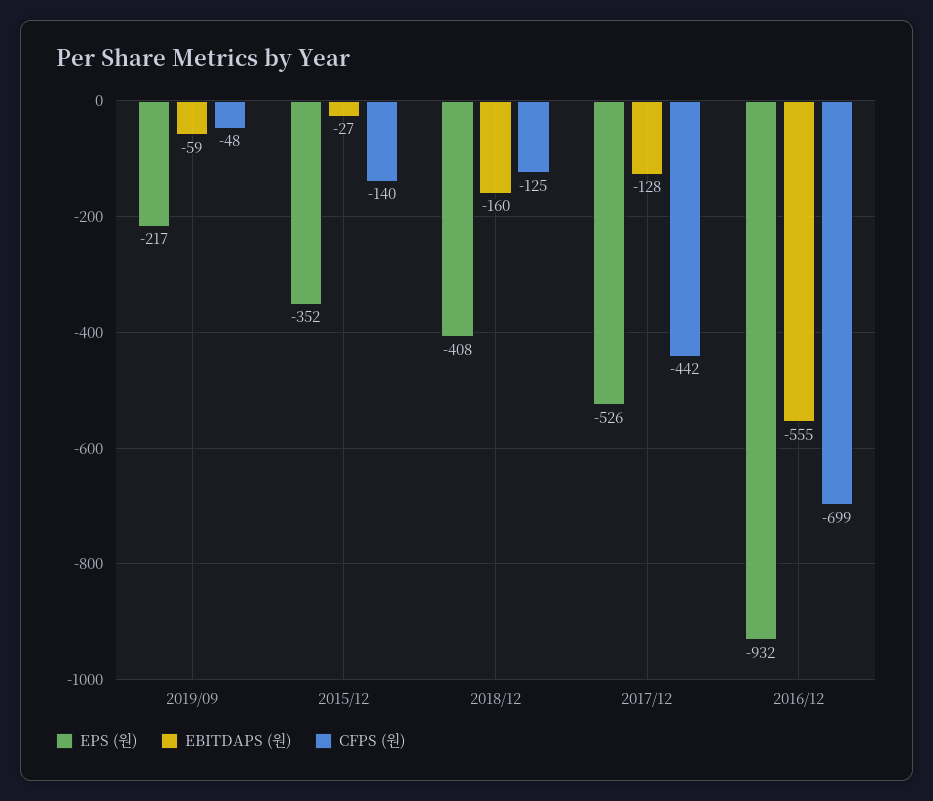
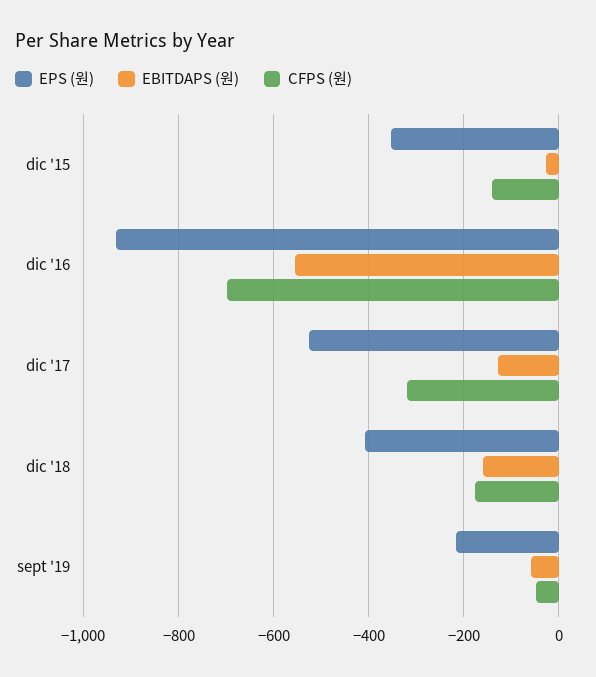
CFPS (원), 2018/12: -125 -> -180
CFPS (원), 2017/12: -442 -> -320

